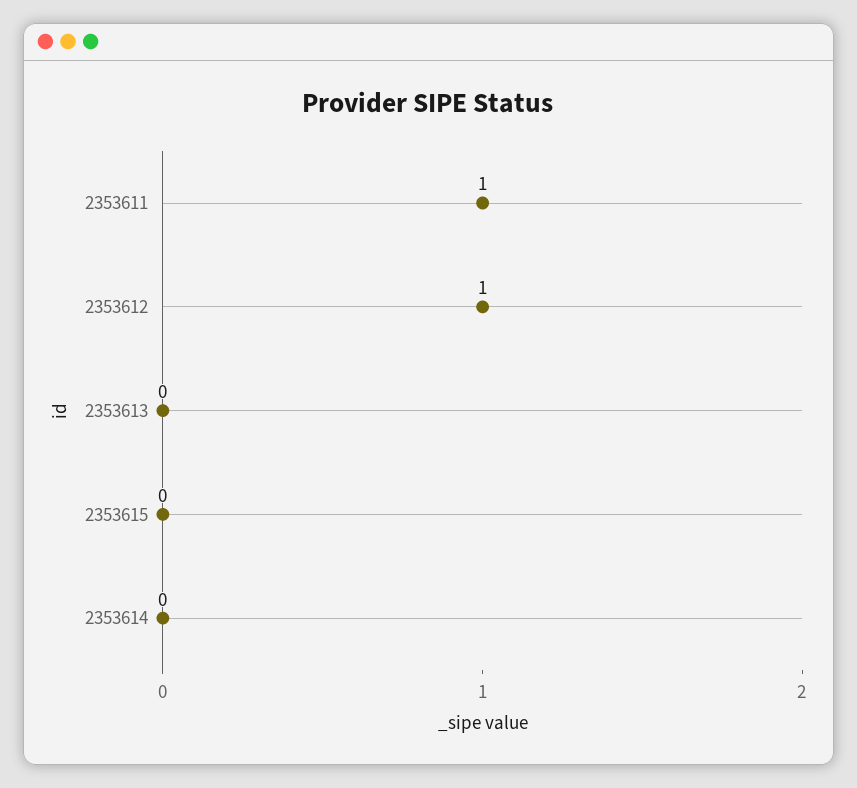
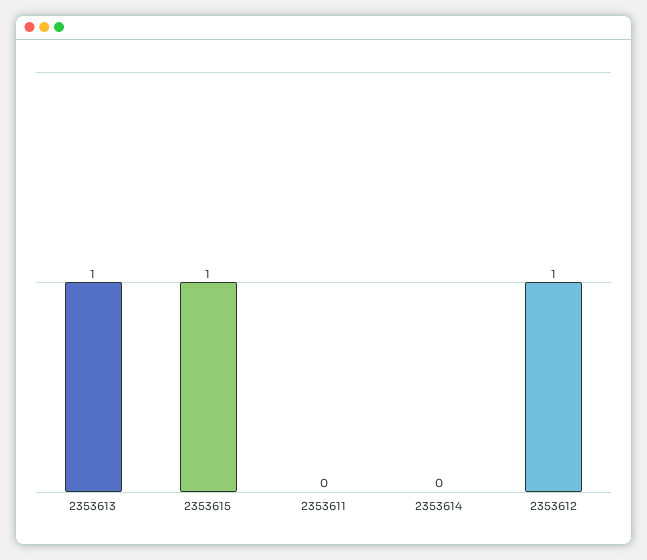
2353611: 1 -> 0
2353613: 0 -> 1
2353615: 0 -> 1

